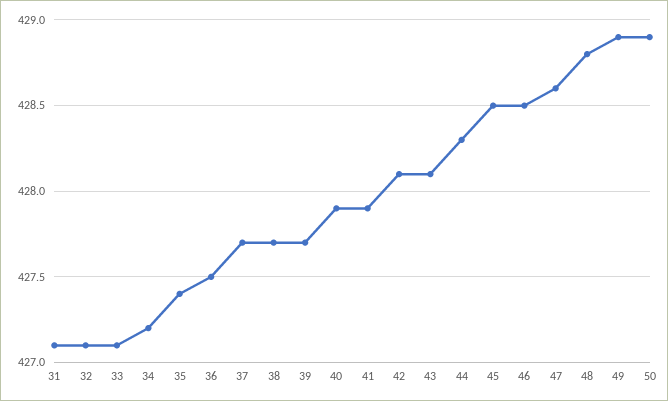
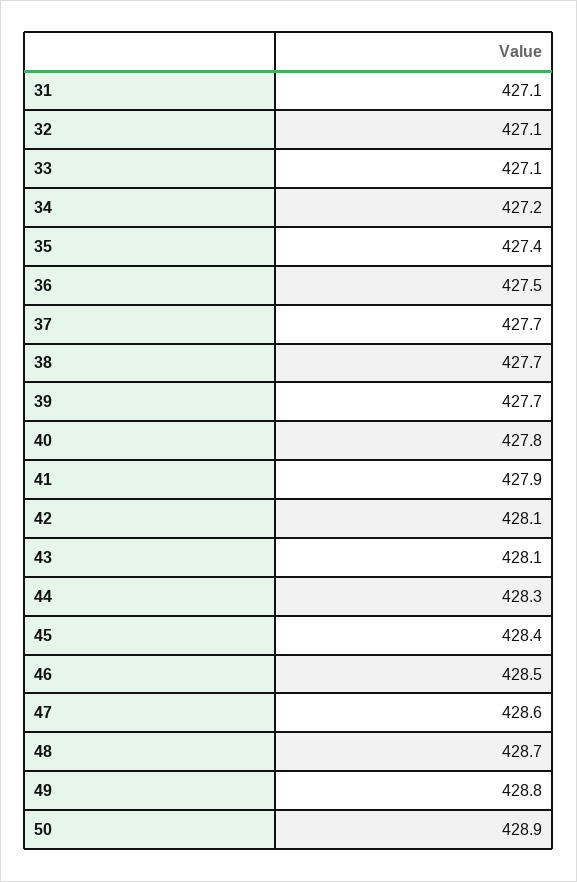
40: 427.9 -> 427.8
45: 428.5 -> 428.4
48: 428.8 -> 428.7
49: 428.9 -> 428.8

